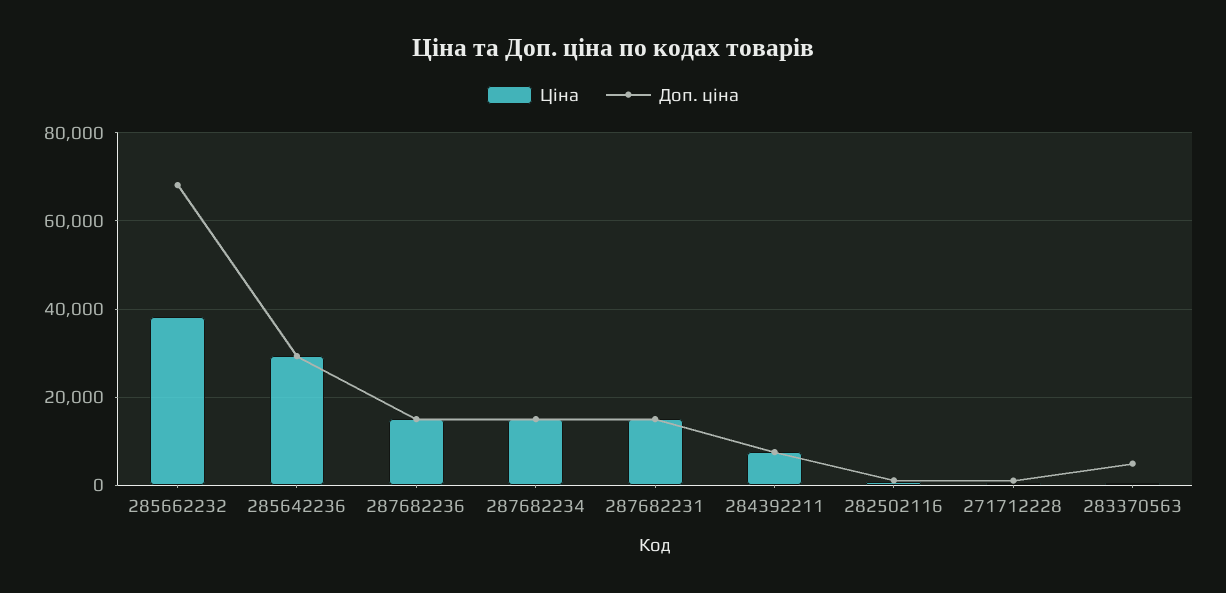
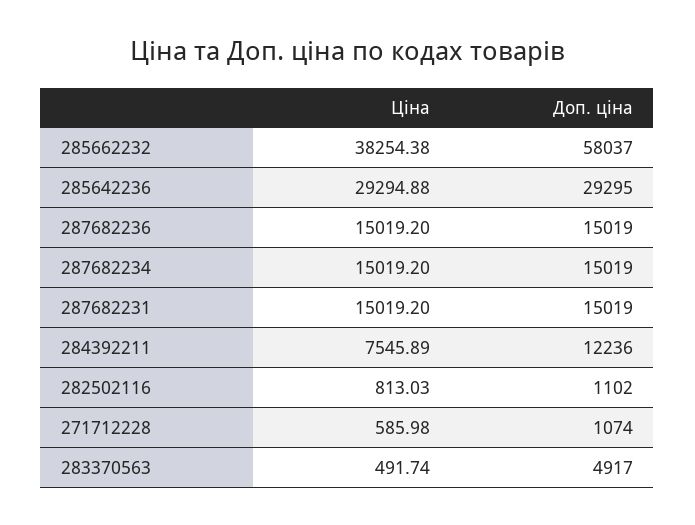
Доп. ціна, 285662232: 68000 -> 58037
Доп. ціна, 284392211: 8000 -> 12236

